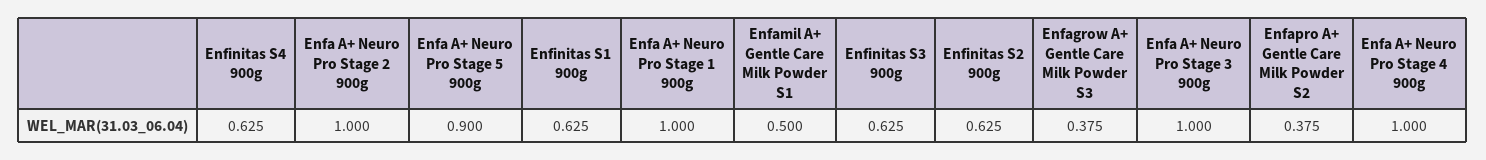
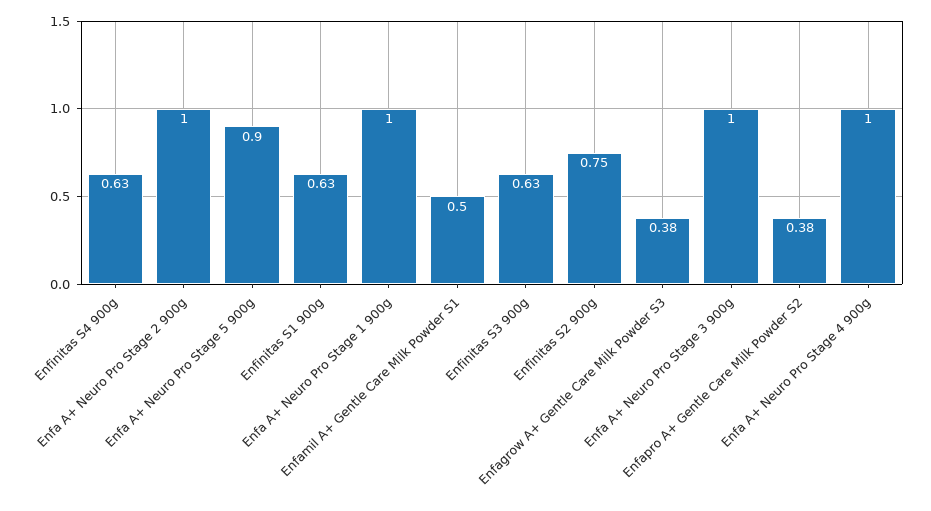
Enfinitas S2 900g: 0.625 -> 0.75

